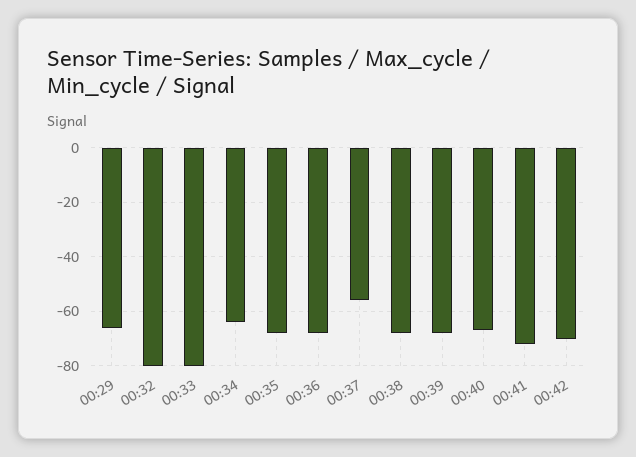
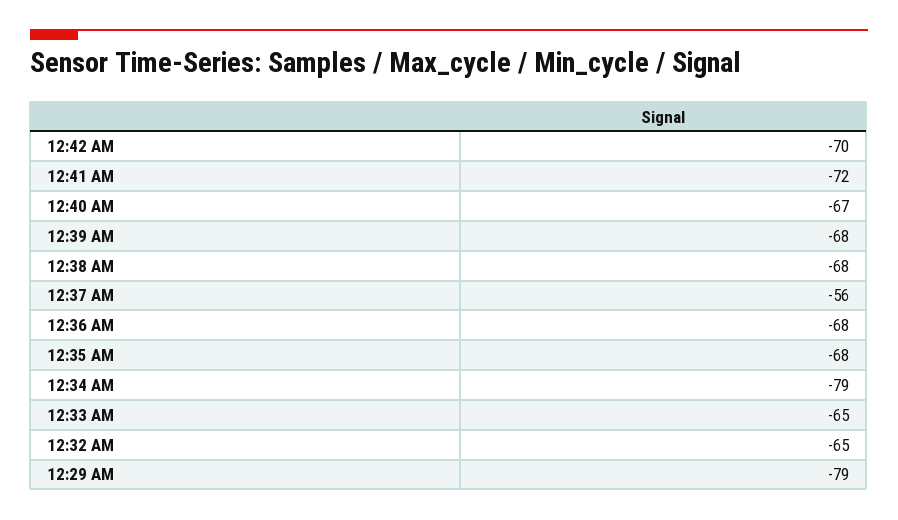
00:29: -65 -> -79
00:32: -80 -> -65
00:33: -80 -> -65
00:34: -65 -> -79

